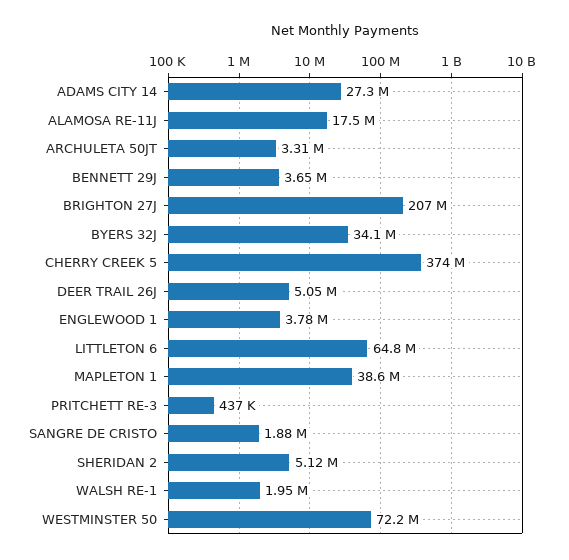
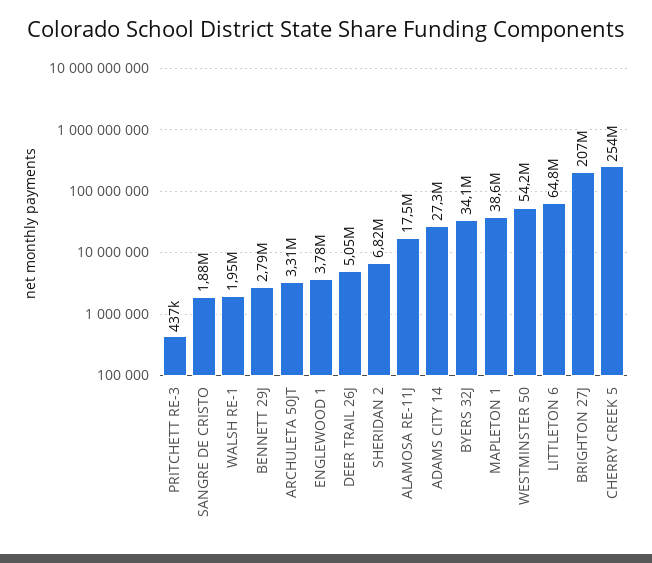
BENNETT 29J: 3650000 -> 2790000
CHERRY CREEK 5: 374000000 -> 254000000
SHERIDAN 2: 5120000 -> 6820000
WESTMINSTER 50: 72200000 -> 54200000

